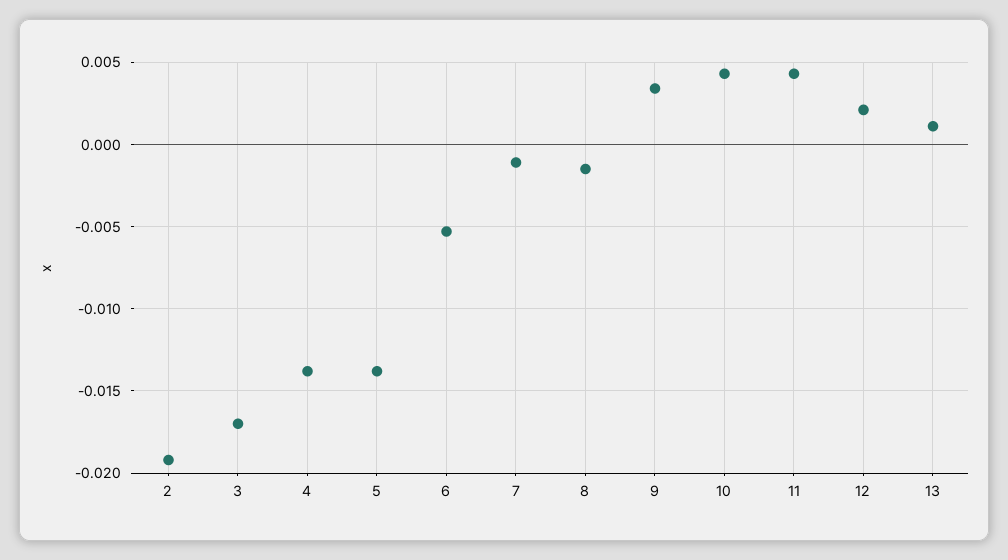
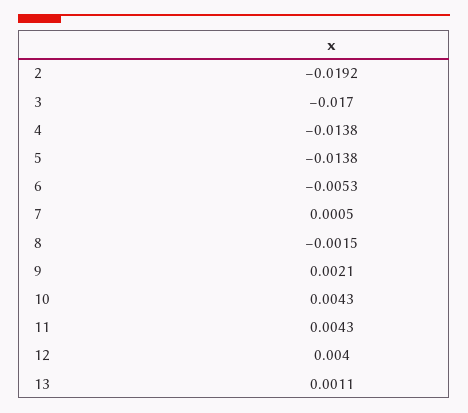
7: -0.001 -> 0.0005
9: 0.0035 -> 0.0021
12: 0.002 -> 0.004

